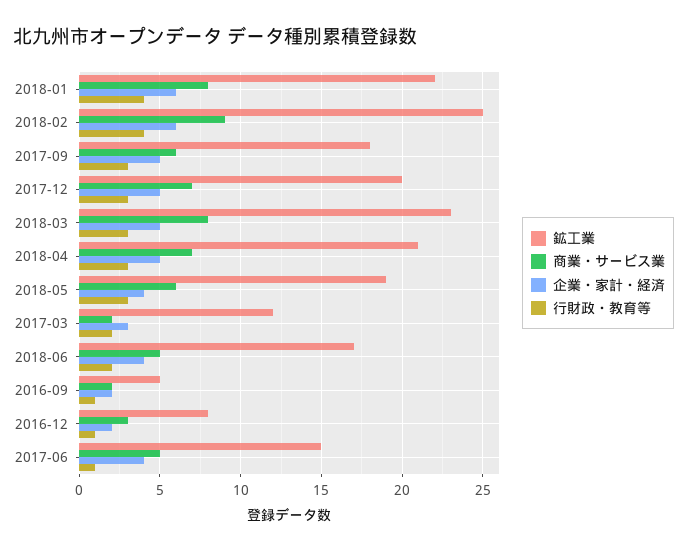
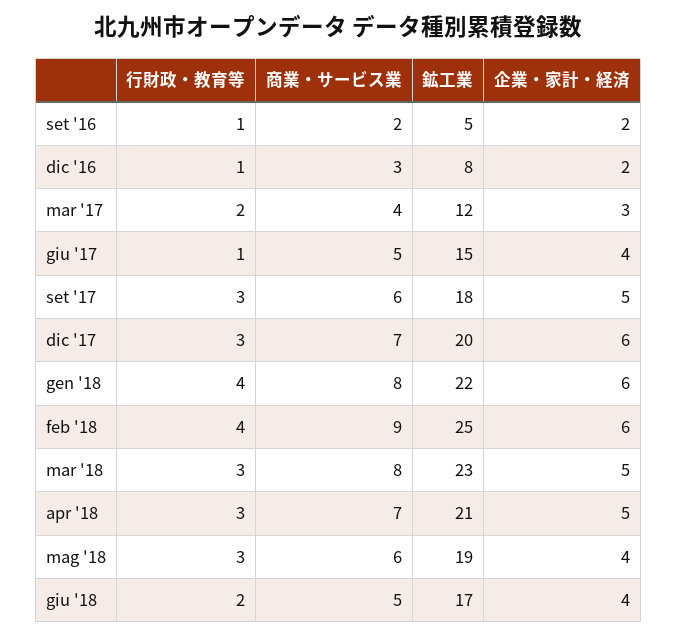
企業・家計・経済, 2017-12: 5 -> 6
商業・サービス業, 2017-03: 2 -> 4

